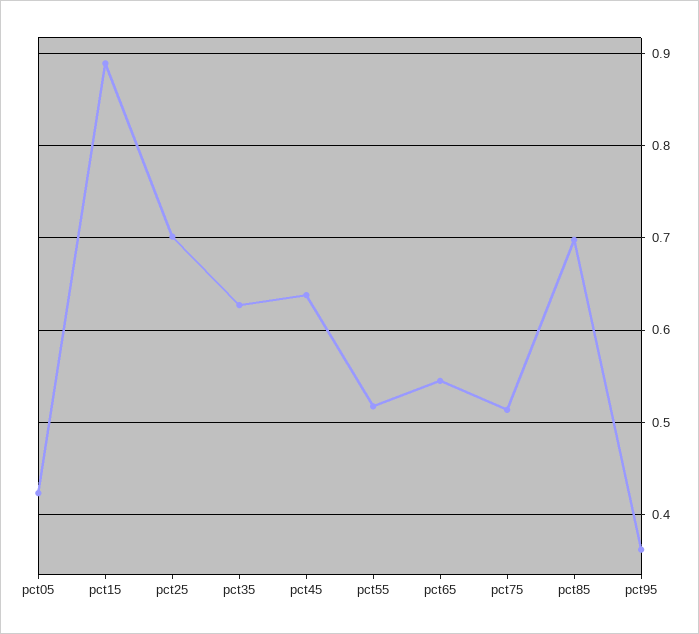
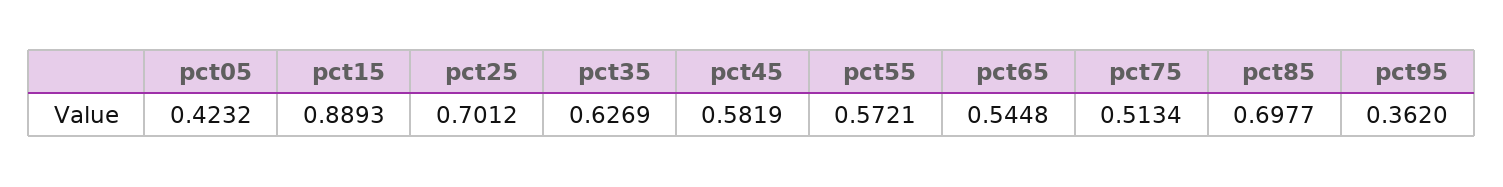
pct45: 0.64 -> 0.5819
pct55: 0.52 -> 0.5721

